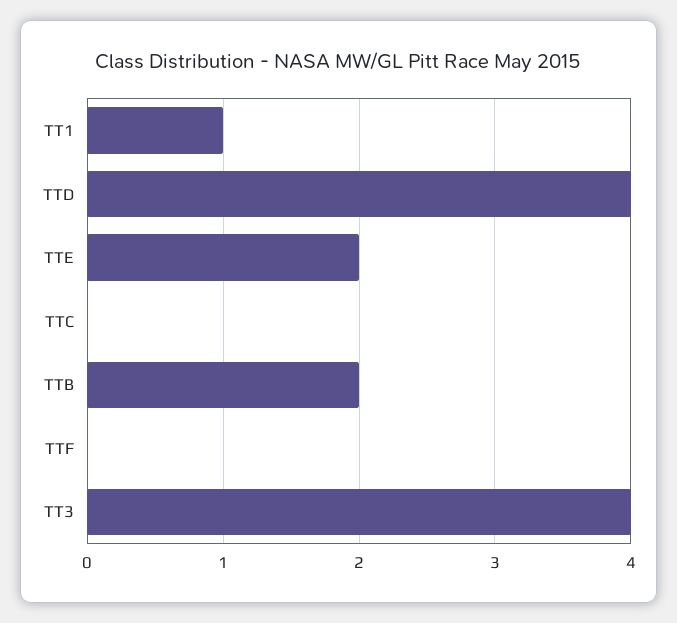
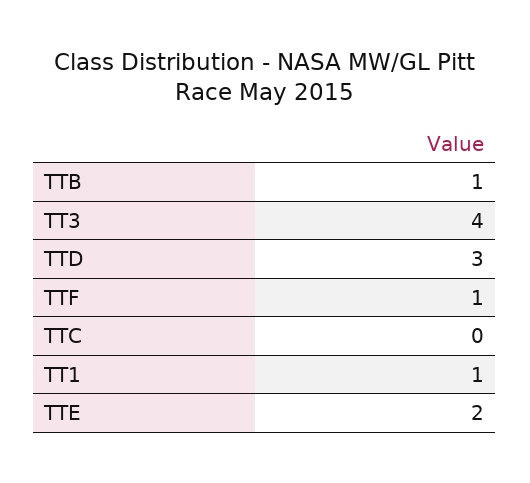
TTD: 4 -> 3
TTB: 2 -> 1
TTF: 0 -> 1

